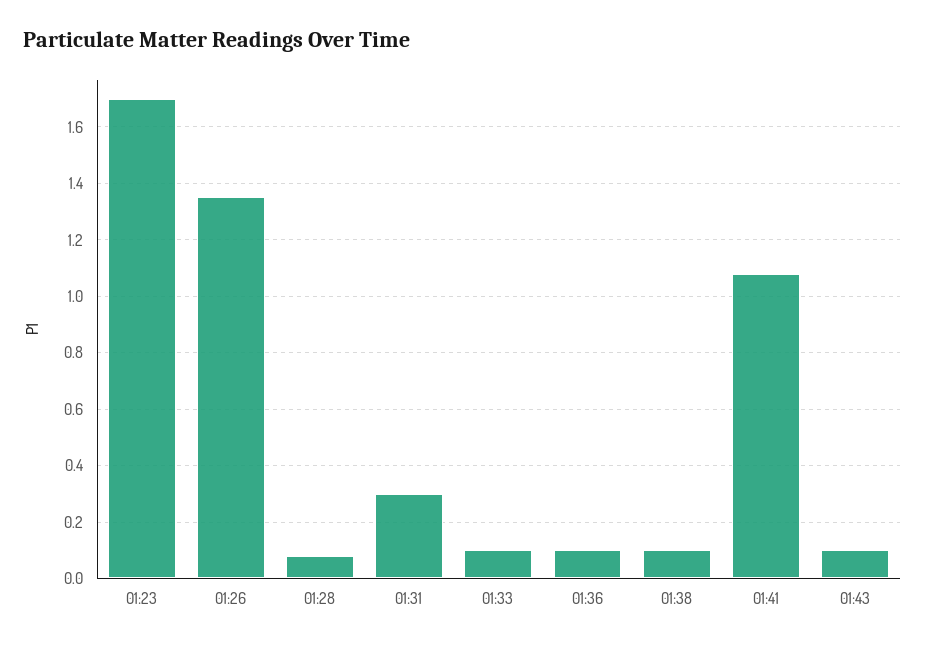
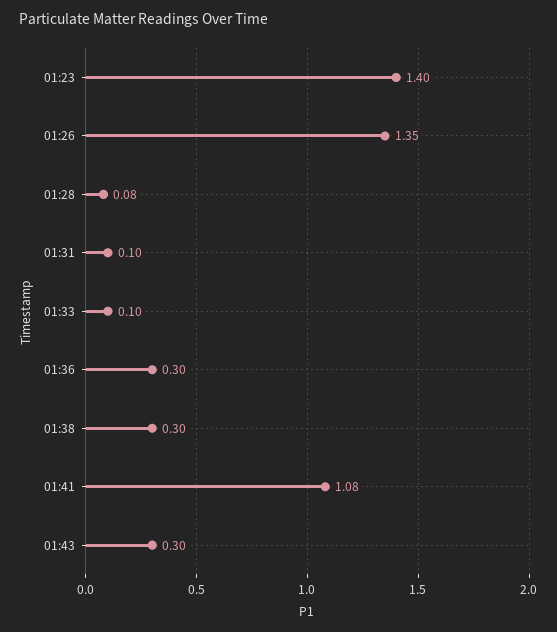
01:23: 1.7 -> 1.4
01:31: 0.3 -> 0.1
01:36: 0.1 -> 0.3
01:38: 0.1 -> 0.3
01:43: 0.1 -> 0.3

